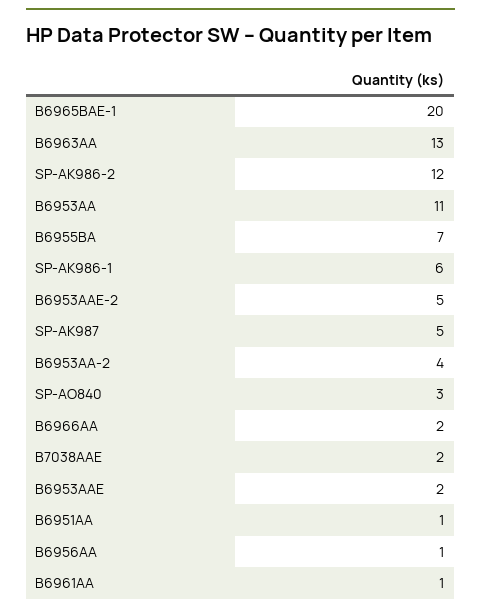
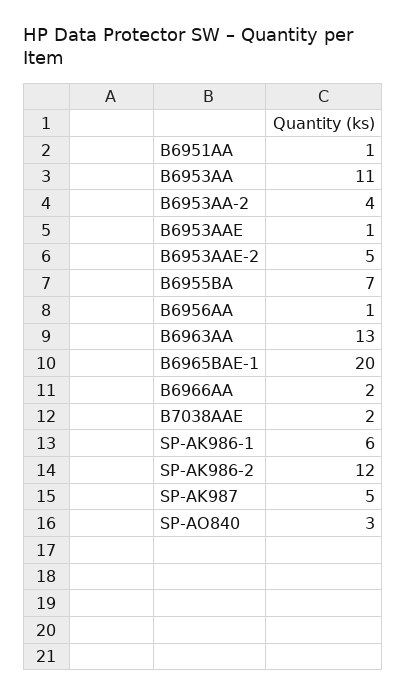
B6953AAE: 2 -> 1
B6961AA: 1 -> none

